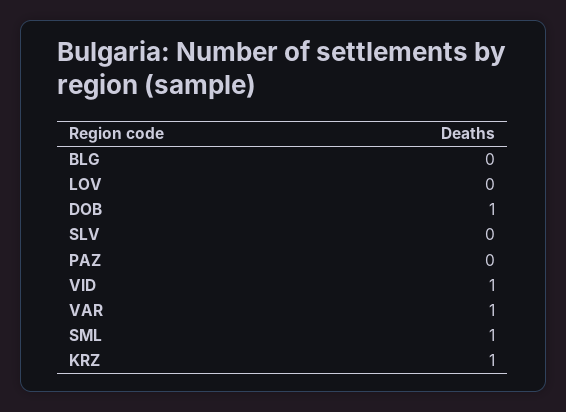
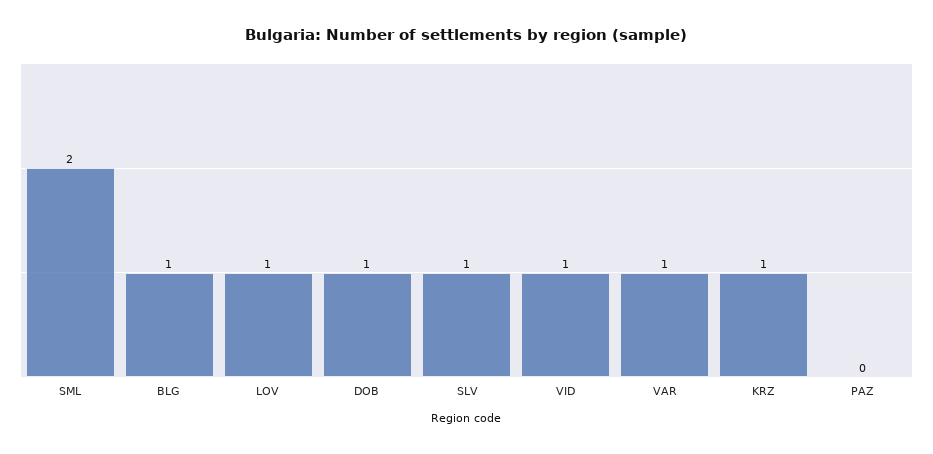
BLG: 0 -> 1
LOV: 0 -> 1
SLV: 0 -> 1
SML: 1 -> 2

